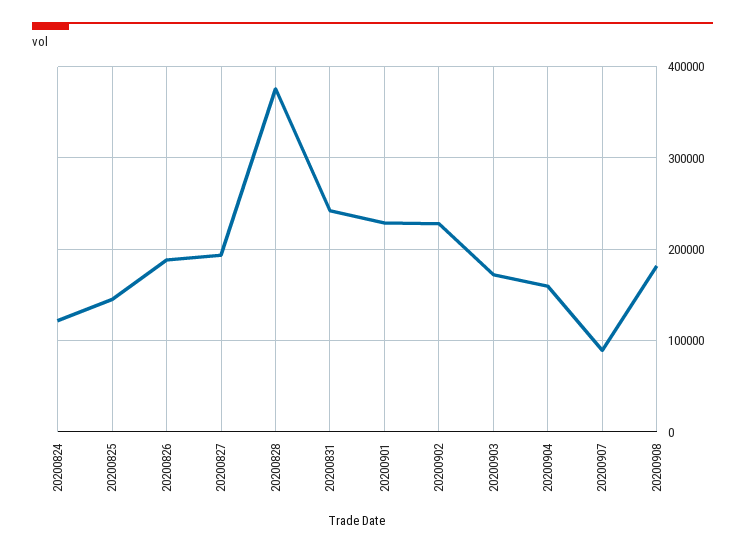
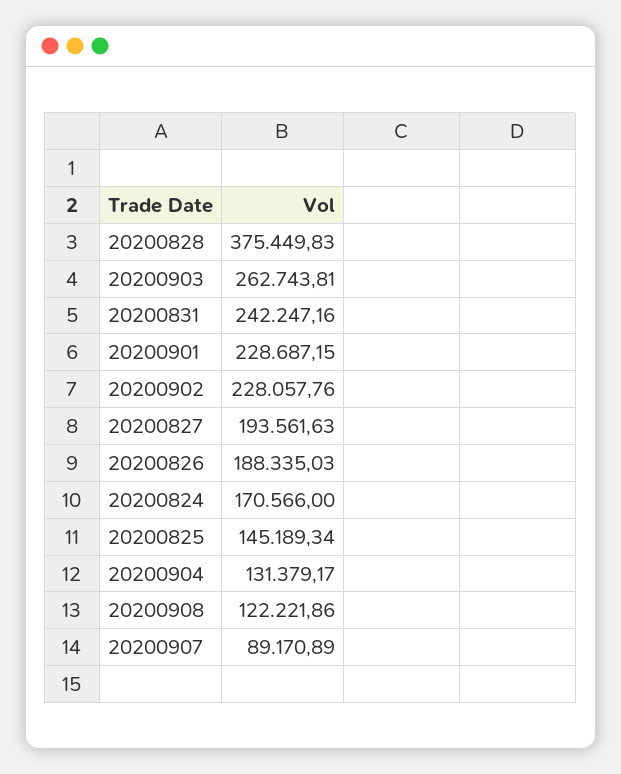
20200824: 120000 -> 170566
20200903: 170000 -> 262743.81
20200904: 160000 -> 131379.17
20200908: 180000 -> 122221.86

